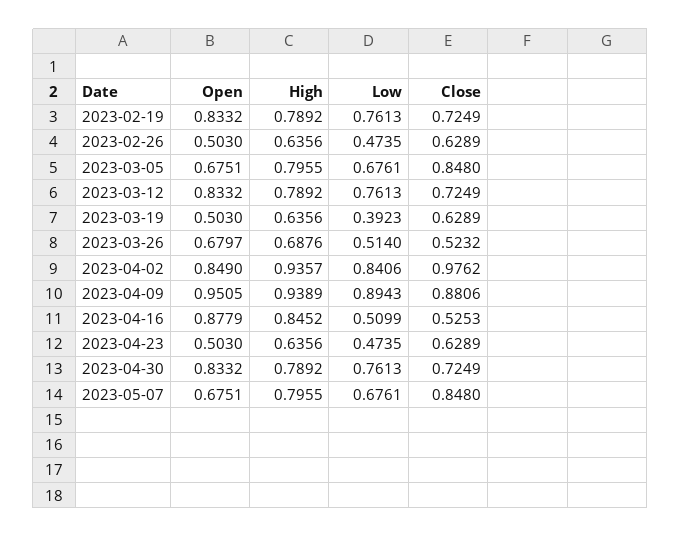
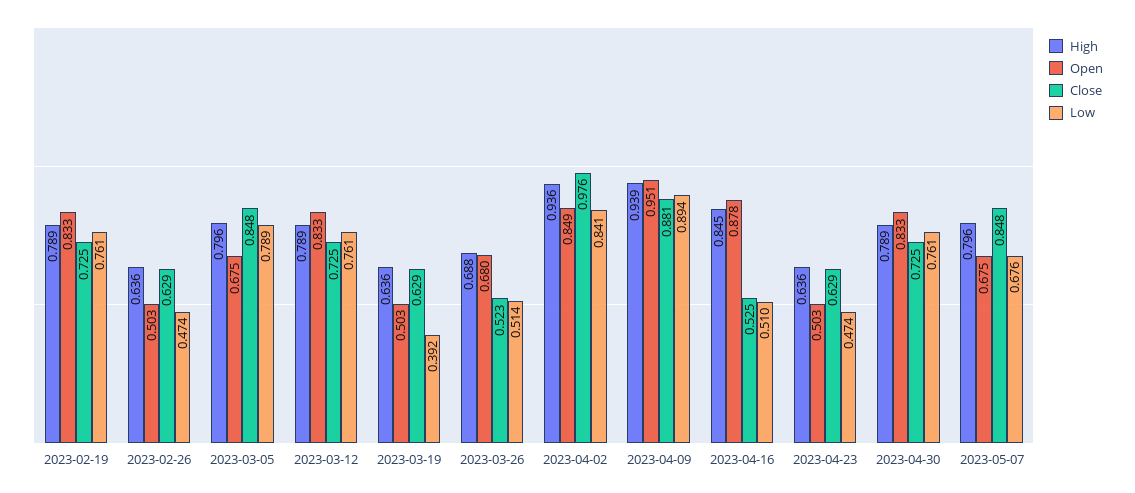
Low, 2023-03-05: 0.6761 -> 0.789

